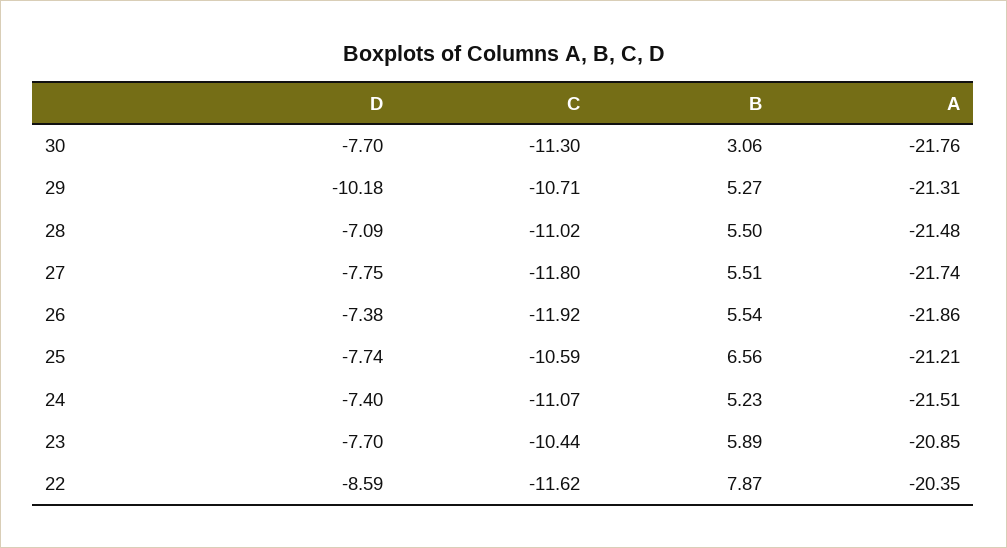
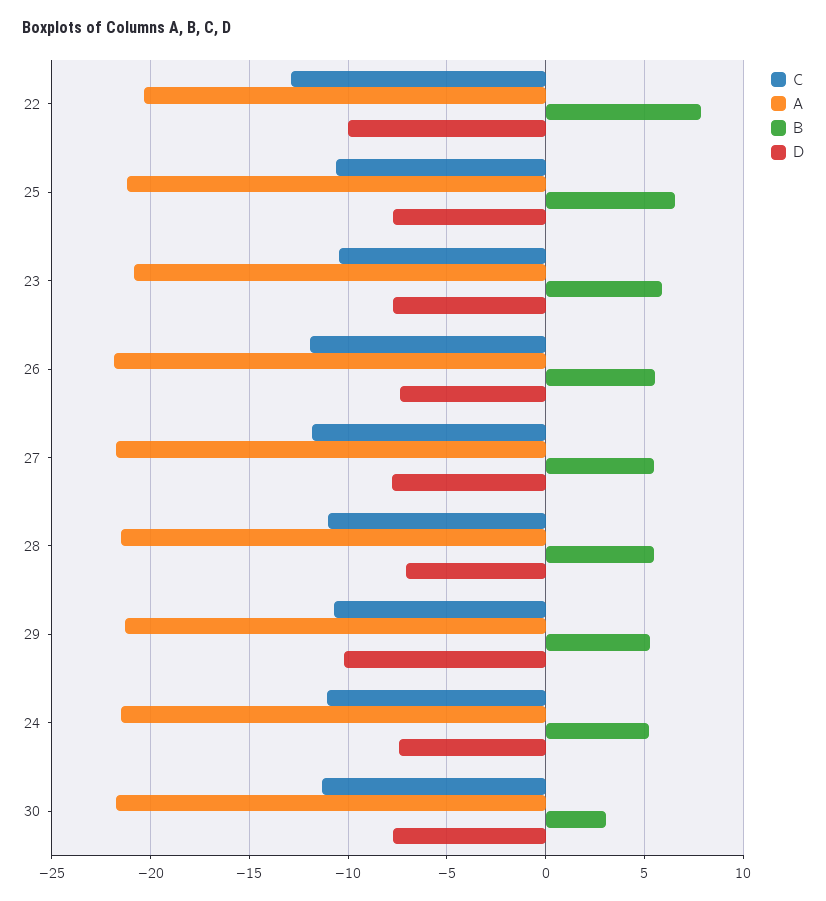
D, 22: -8.59 -> -10
C, 22: -11.62 -> -13

